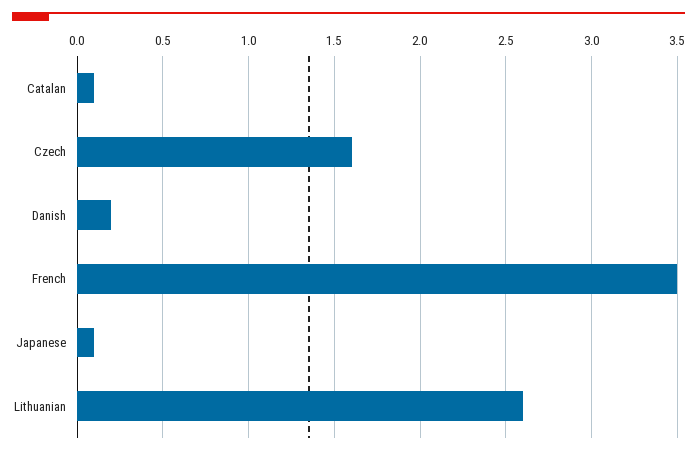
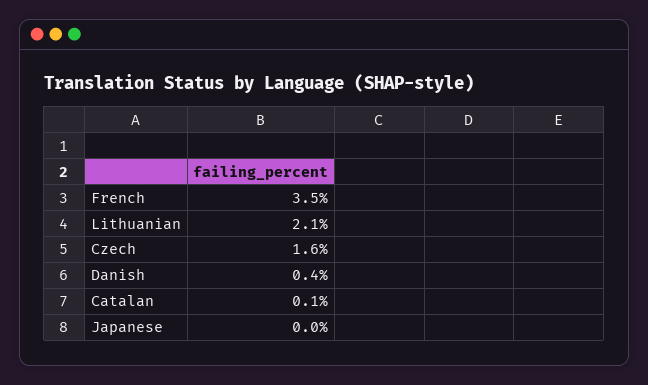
Danish: 0.2 -> 0.4
Japanese: 0.1 -> 0
Lithuanian: 2.6 -> 2.1

